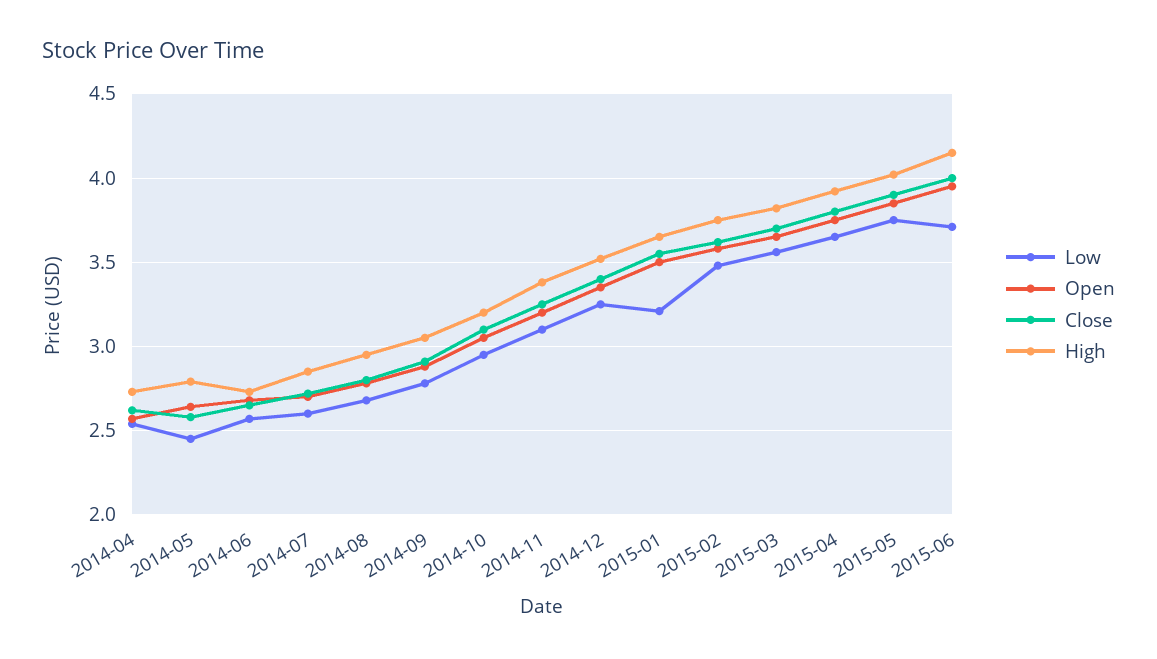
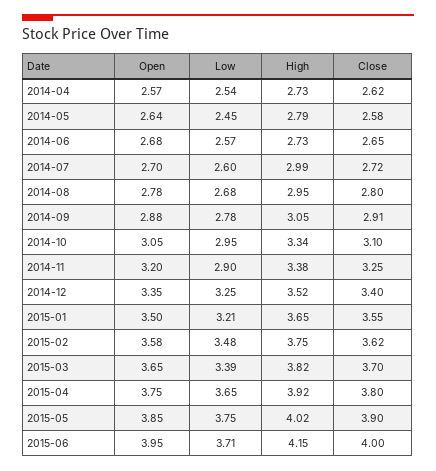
High, 2014-07: 2.85 -> 2.99
High, 2014-10: 3.2 -> 3.34
Low, 2014-11: 3.1 -> 2.9
Low, 2015-03: 3.55 -> 3.39

